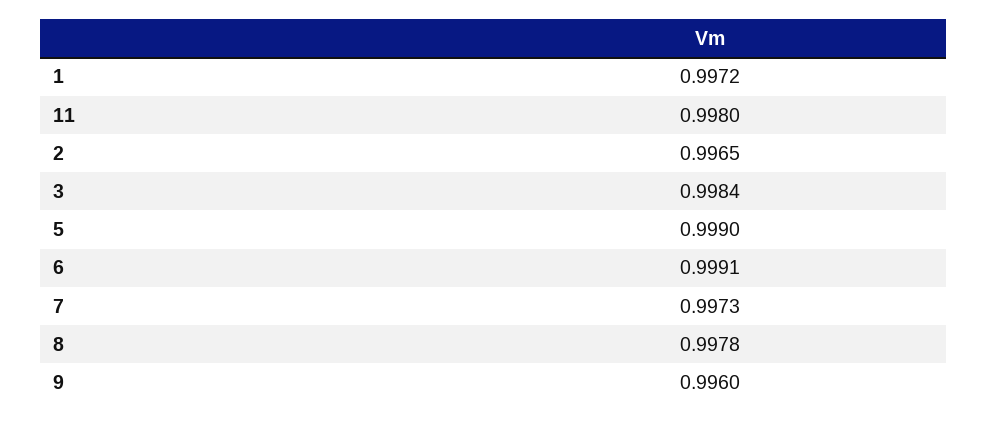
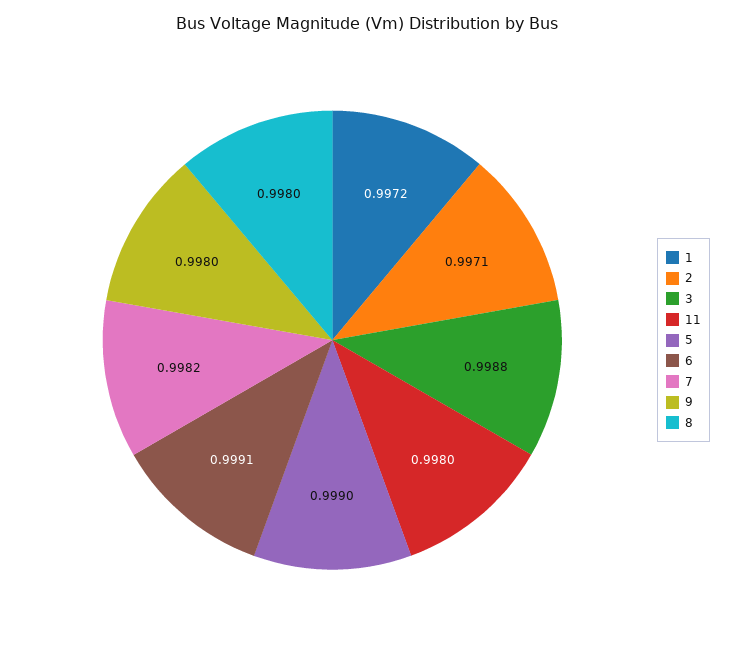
2: 0.9965 -> 0.9971
3: 0.9984 -> 0.9988
7: 0.9973 -> 0.9982
8: 0.9978 -> 0.998
9: 0.996 -> 0.998

